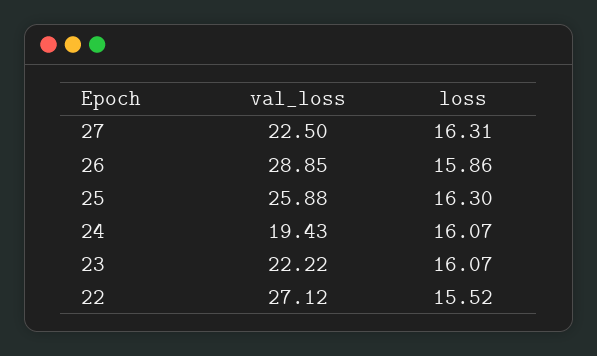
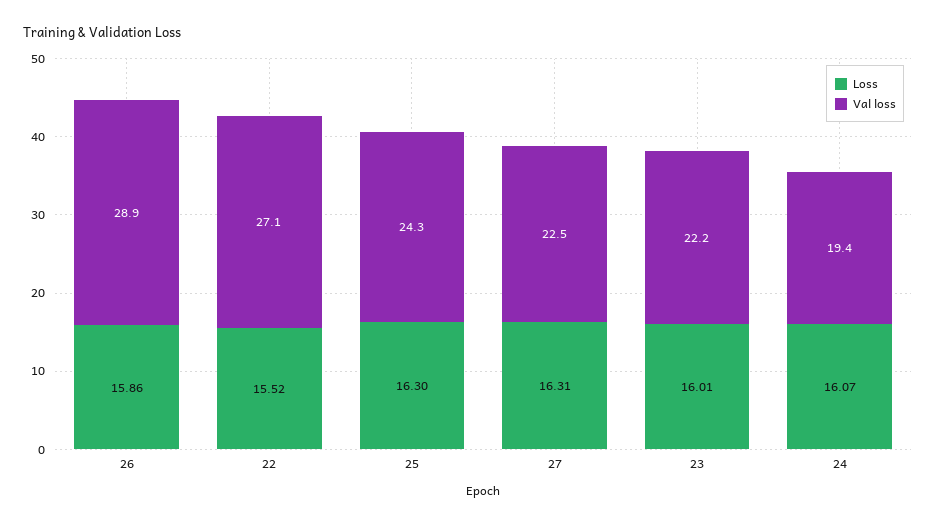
val_loss, 25: 25.88 -> 24.3
loss, 23: 16.07 -> 16.01

